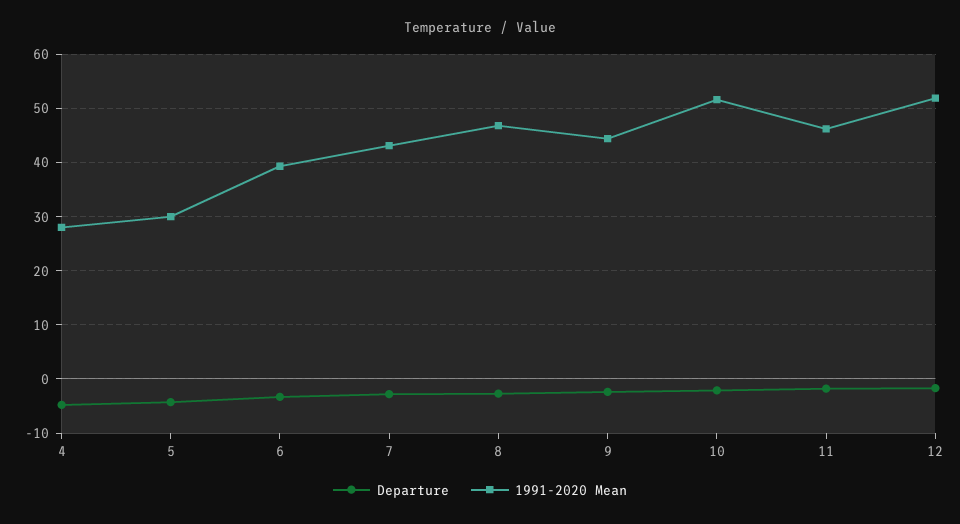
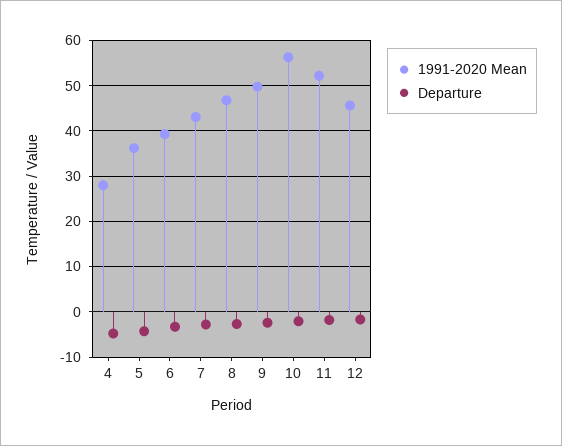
1991-2020 Mean, 5: 30 -> 36
1991-2020 Mean, 9: 44 -> 50
1991-2020 Mean, 10: 52 -> 56
1991-2020 Mean, 11: 46 -> 52
1991-2020 Mean, 12: 52 -> 46

